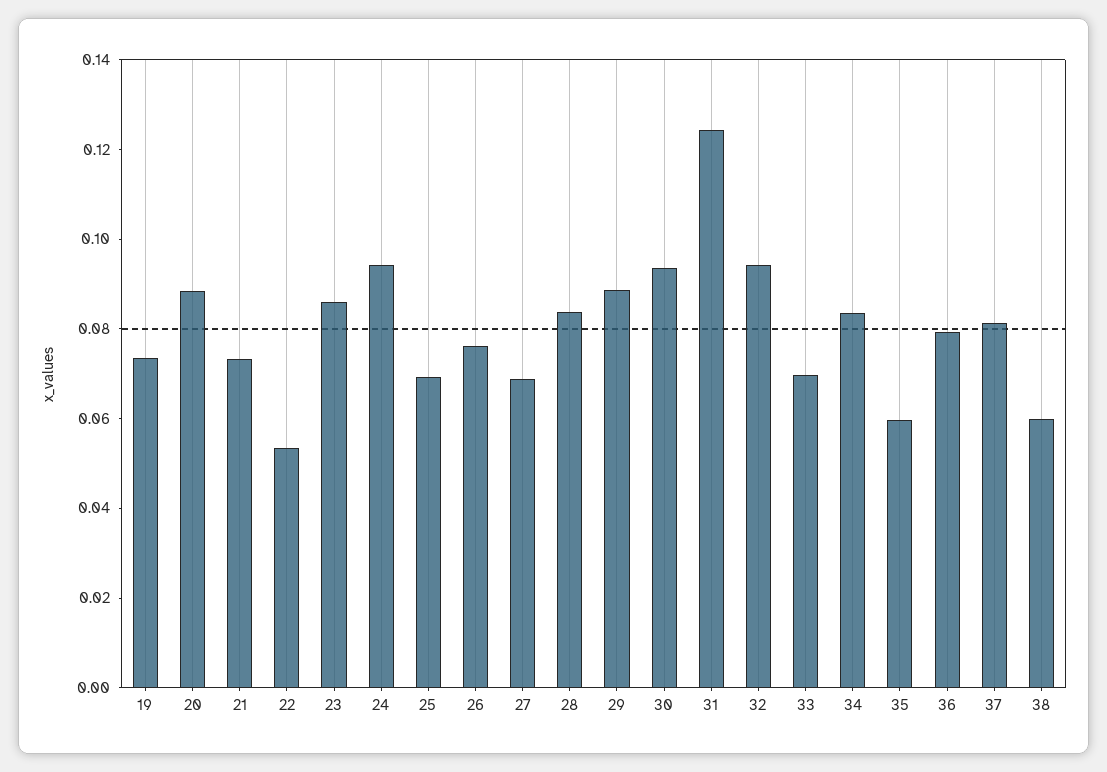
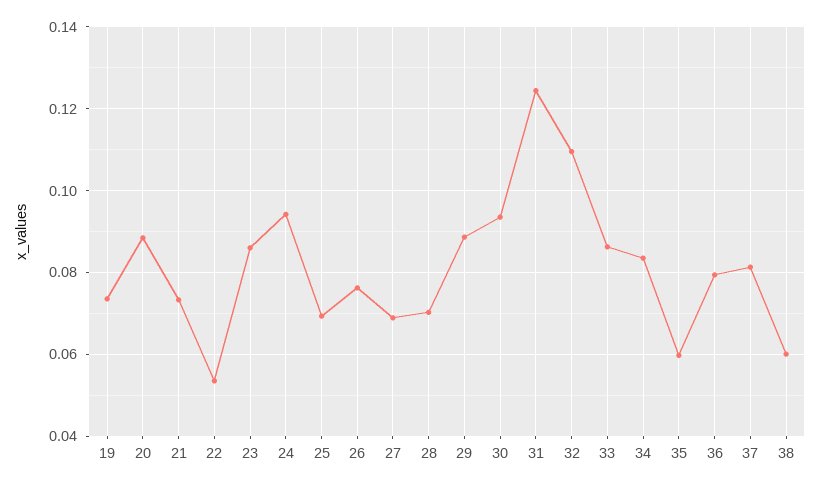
28: 0.085 -> 0.07
32: 0.095 -> 0.11
33: 0.07 -> 0.086

